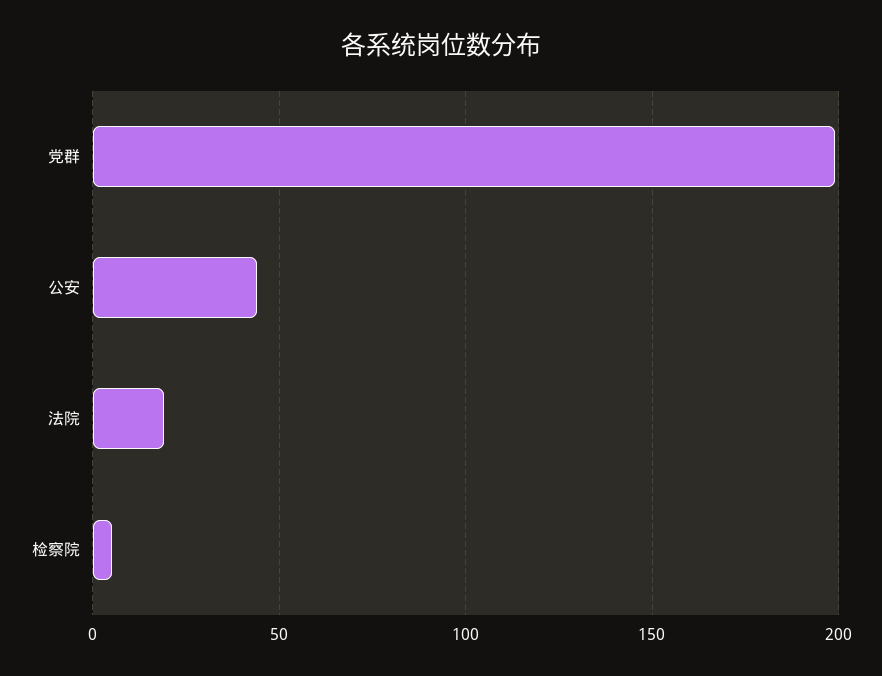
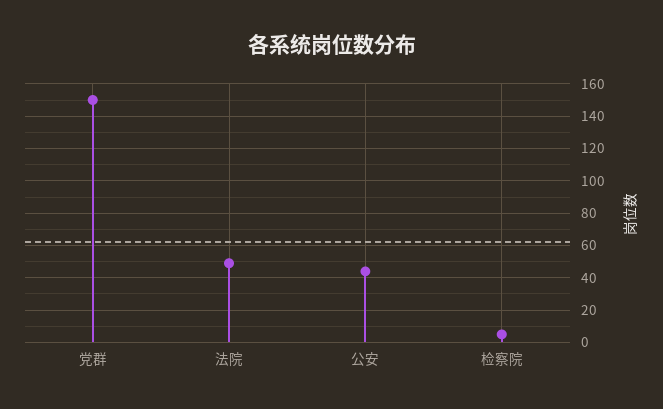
党群: 200 -> 150
法院: 20 -> 50

